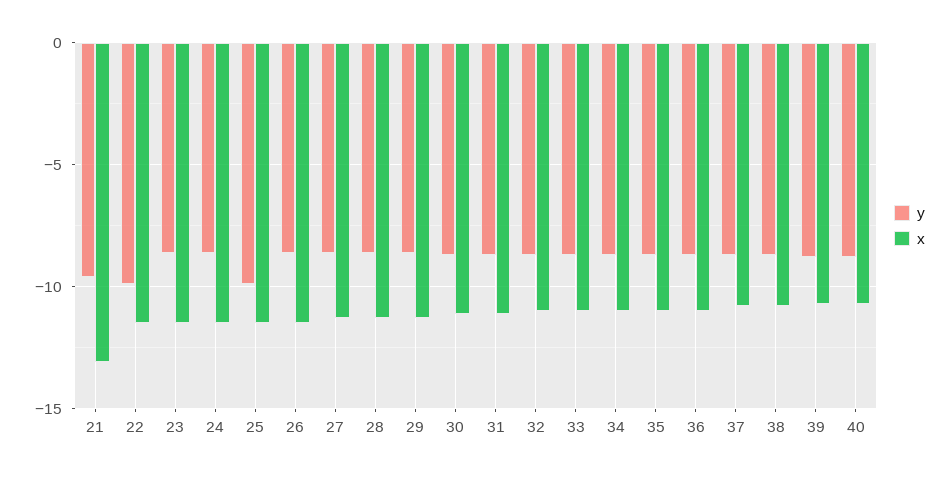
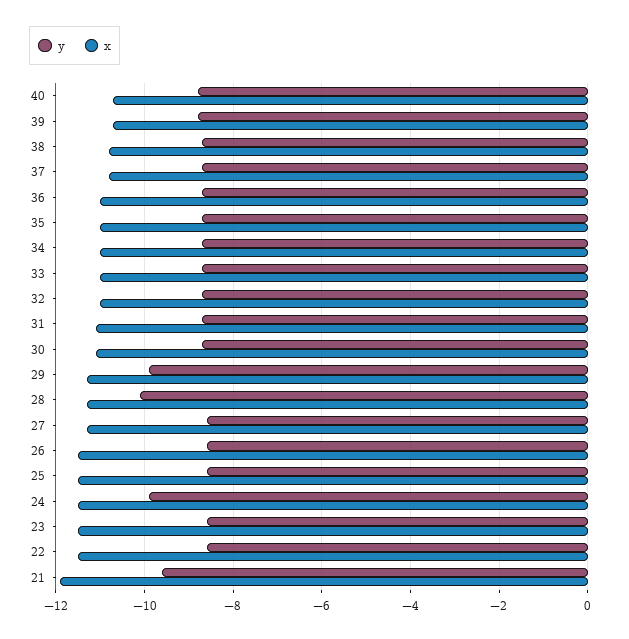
x, 21: -13 -> -12
y, 22: -10 -> -8.5
y, 24: -8.5 -> -10
y, 25: -10 -> -8.5
y, 28: -8.5 -> -10
y, 29: -8.5 -> -10

